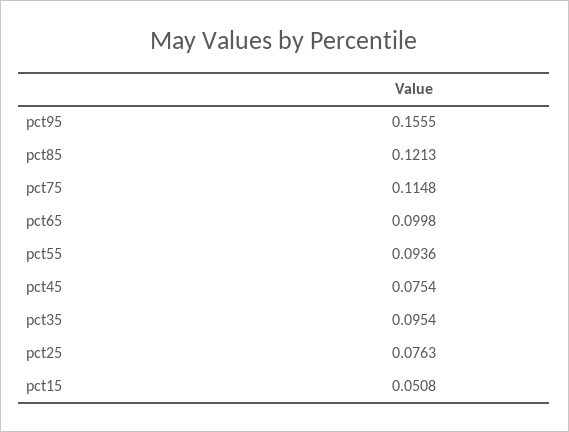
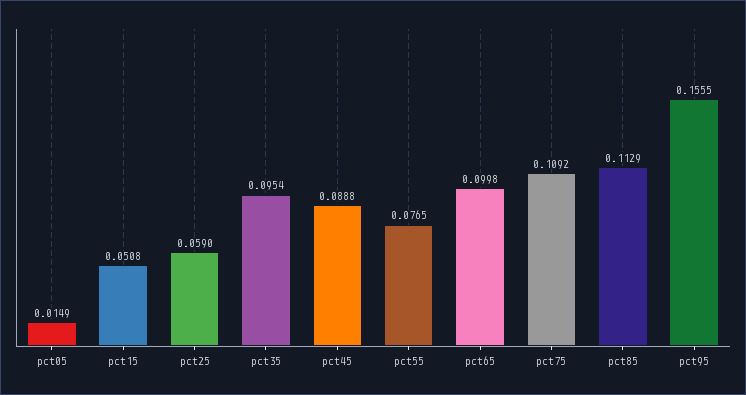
pct85: 0.1213 -> 0.1129
pct75: 0.1148 -> 0.1092
pct55: 0.0936 -> 0.0765
pct45: 0.0754 -> 0.0888
pct25: 0.0763 -> 0.059
pct05: none -> 0.0149

